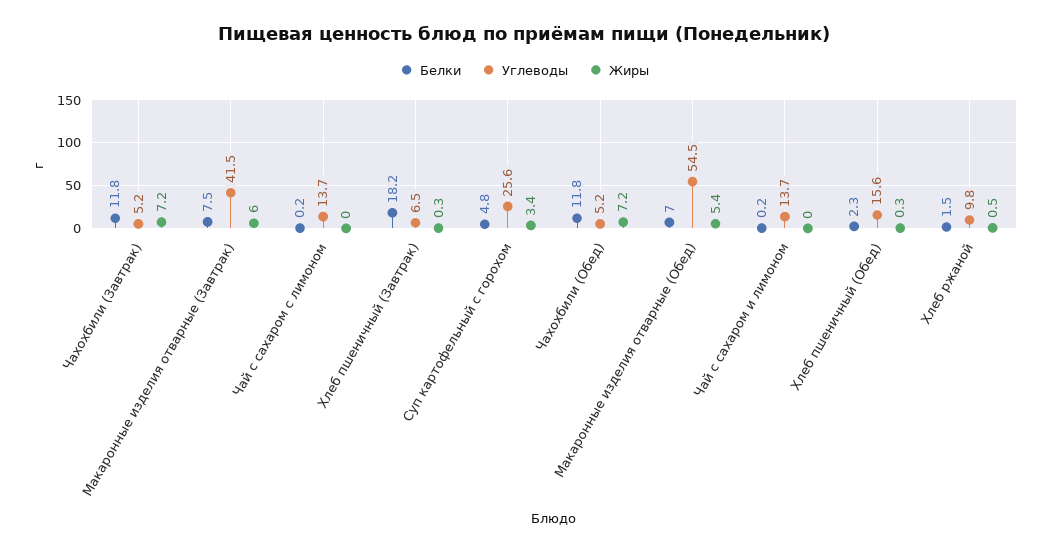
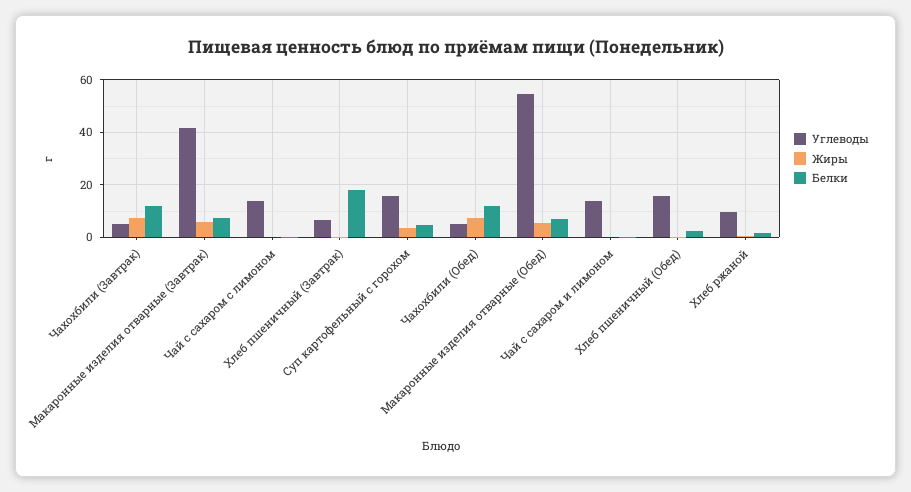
Углеводы, Суп картофельный с горохом: 25.6 -> 15

